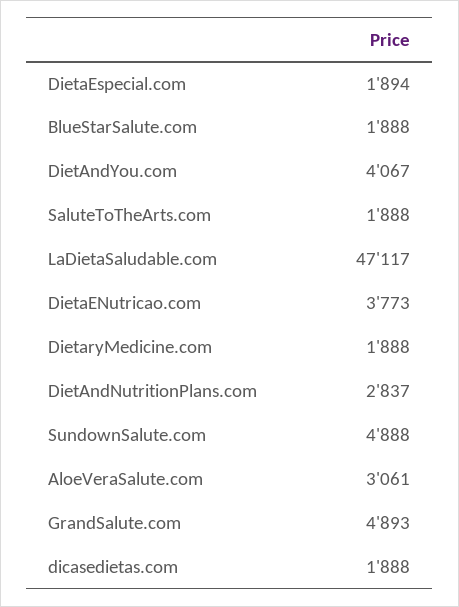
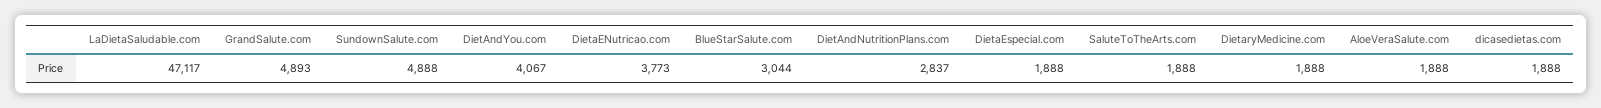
DietaEspecial.com: 1894 -> 1888
BlueStarSalute.com: 1888 -> 3044
AloeVeraSalute.com: 3061 -> 1888

